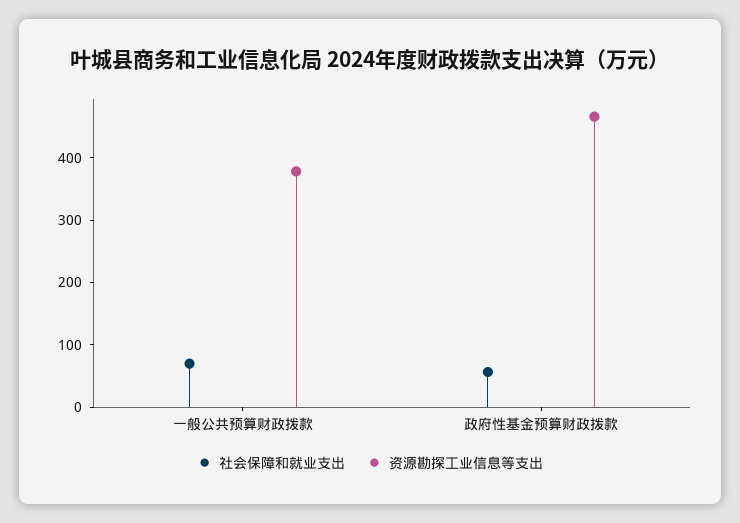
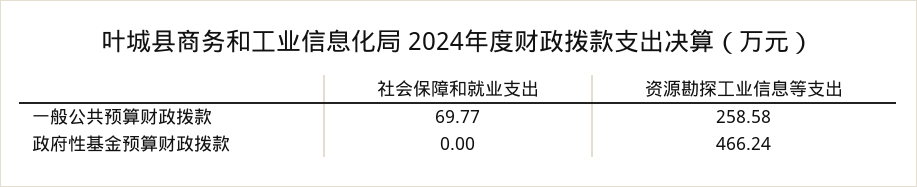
资源勘探工业信息等支出, 一般公共预算财政拨款: 380 -> 258.58
社会保障和就业支出, 政府性基金预算财政拨款: 60 -> 0

